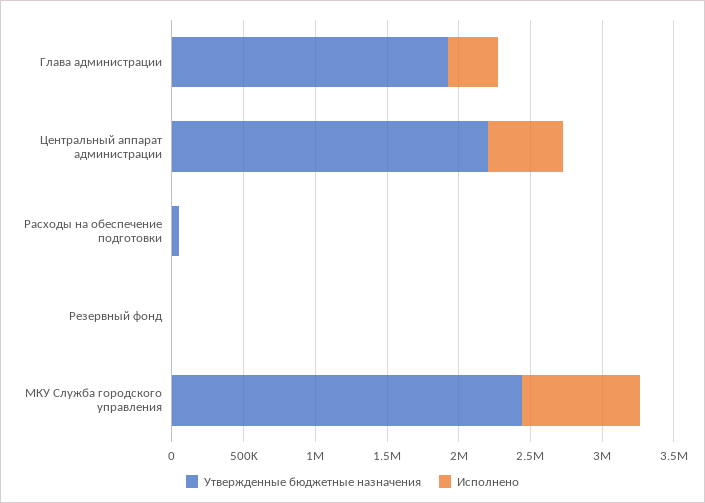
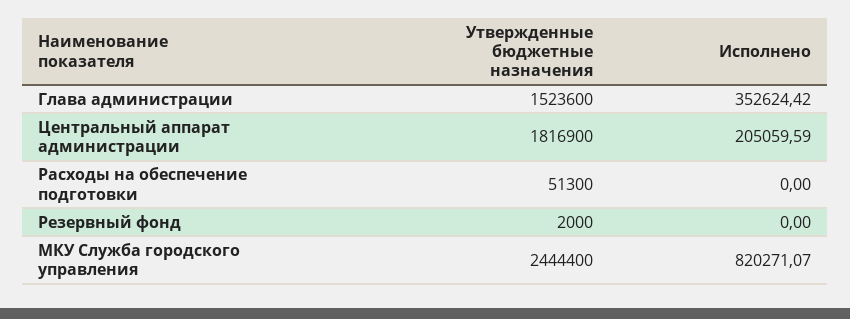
Утвержденные бюджетные назначения, Глава администрации: 1900000 -> 1523600
Утвержденные бюджетные назначения, Центральный аппарат администрации: 2200000 -> 1816900
Исполнено, Центральный аппарат администрации: 500000 -> 205059.59

